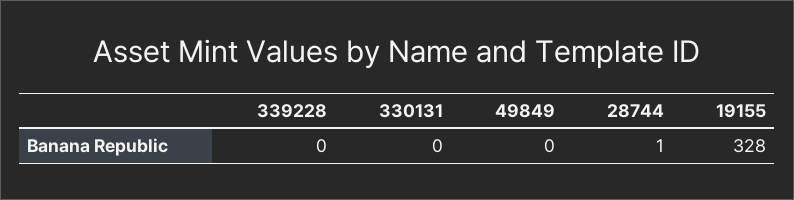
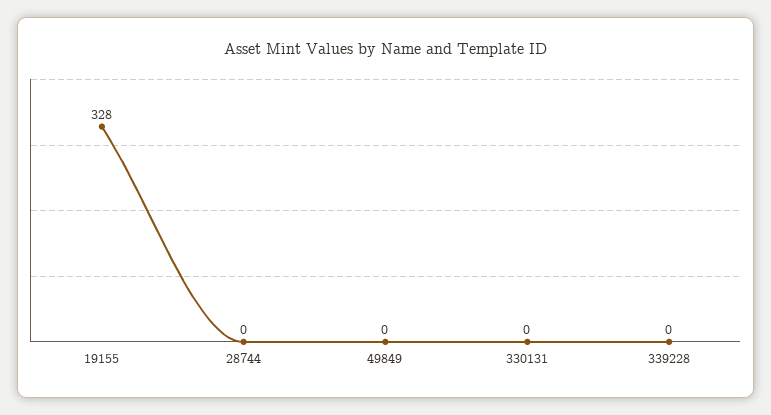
28744: 1 -> 0

